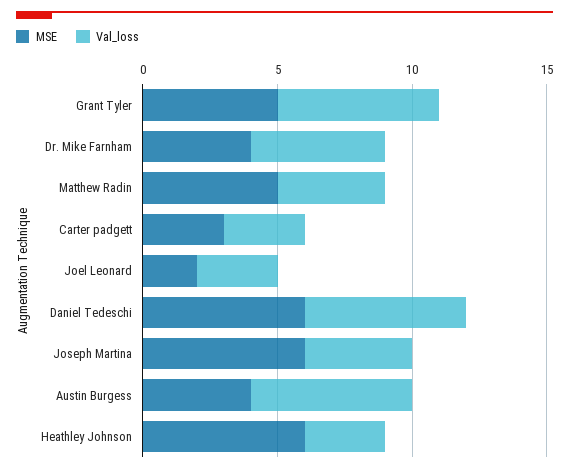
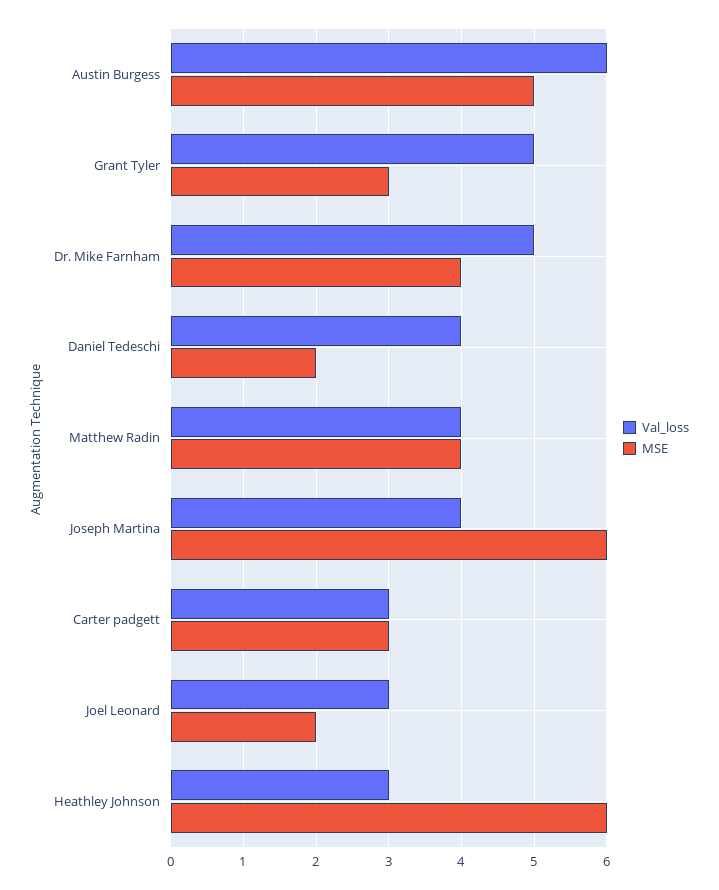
MSE, Grant Tyler: 5 -> 3
Val_loss, Grant Tyler: 6 -> 5
MSE, Matthew Radin: 5 -> 4
MSE, Daniel Tedeschi: 6 -> 2
Val_loss, Daniel Tedeschi: 6 -> 4
MSE, Austin Burgess: 4 -> 5

